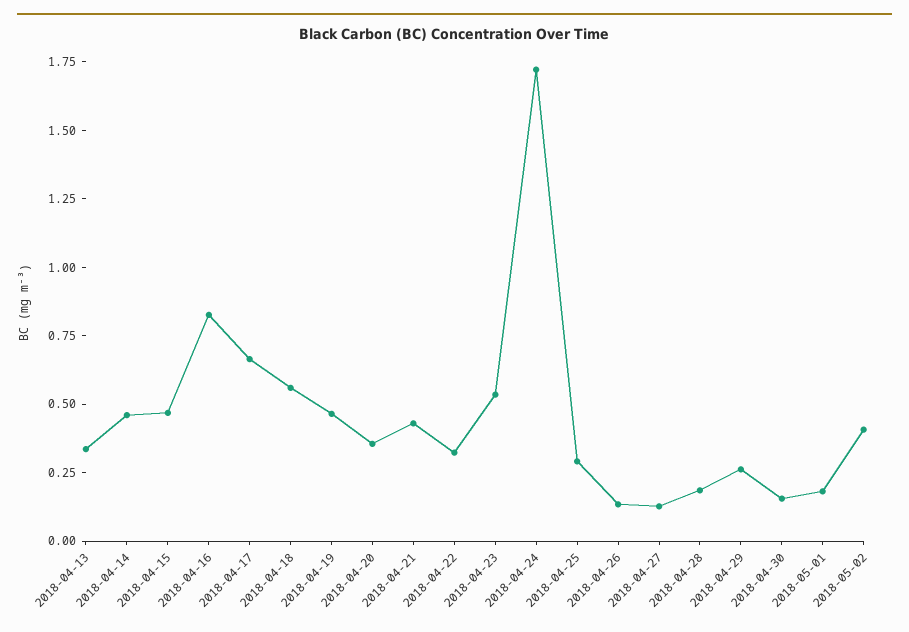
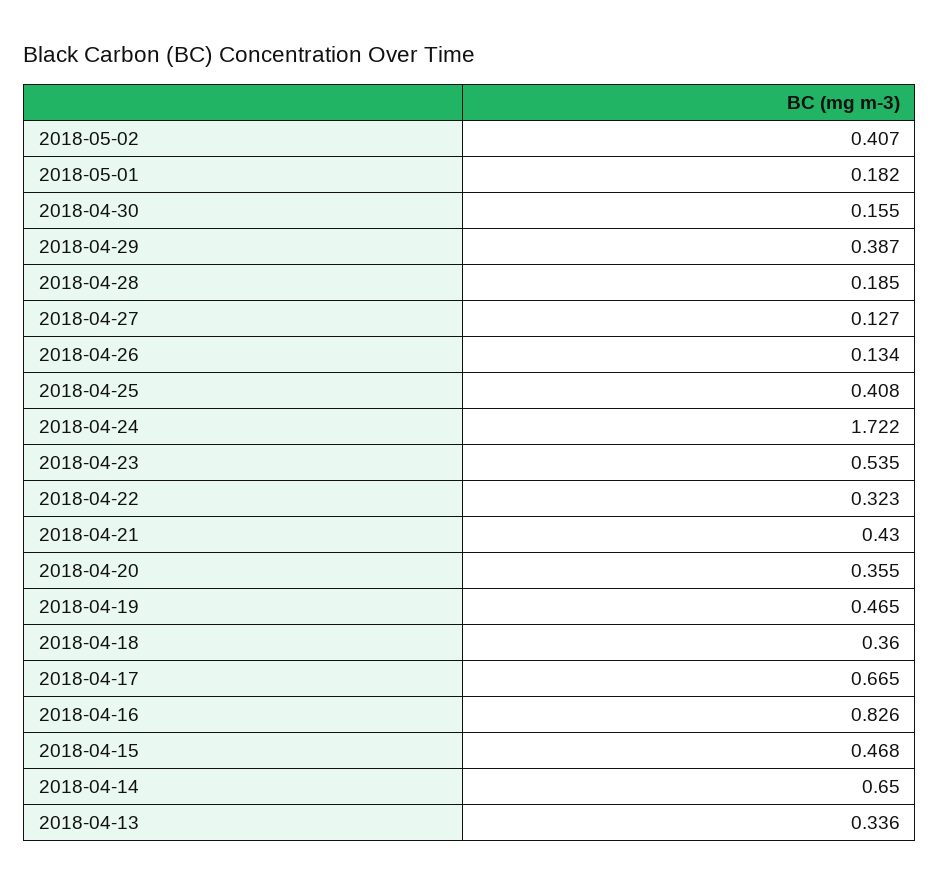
2018-04-14: 0.45 -> 0.65
2018-04-18: 0.55 -> 0.36
2018-04-25: 0.3 -> 0.408
2018-04-29: 0.25 -> 0.387

